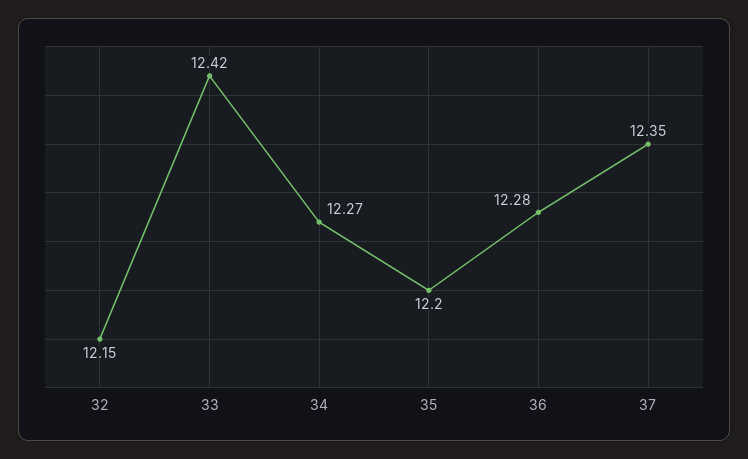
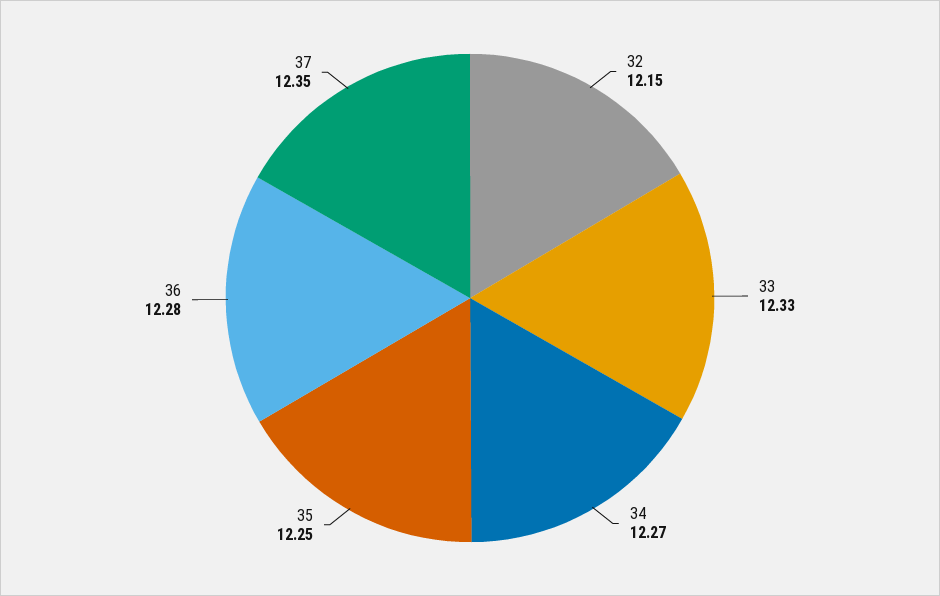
33: 12.42 -> 12.33
35: 12.2 -> 12.25

